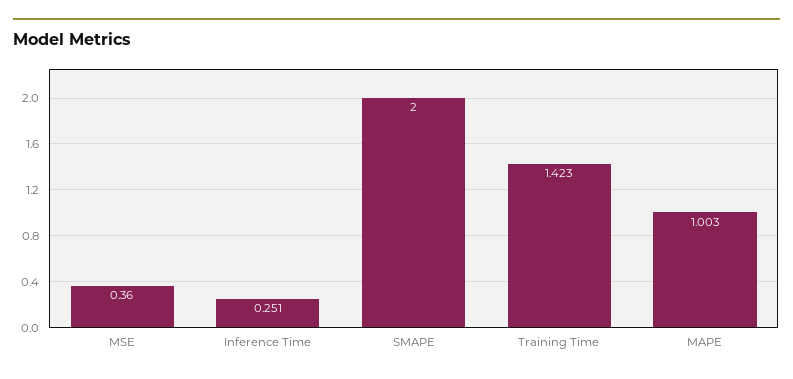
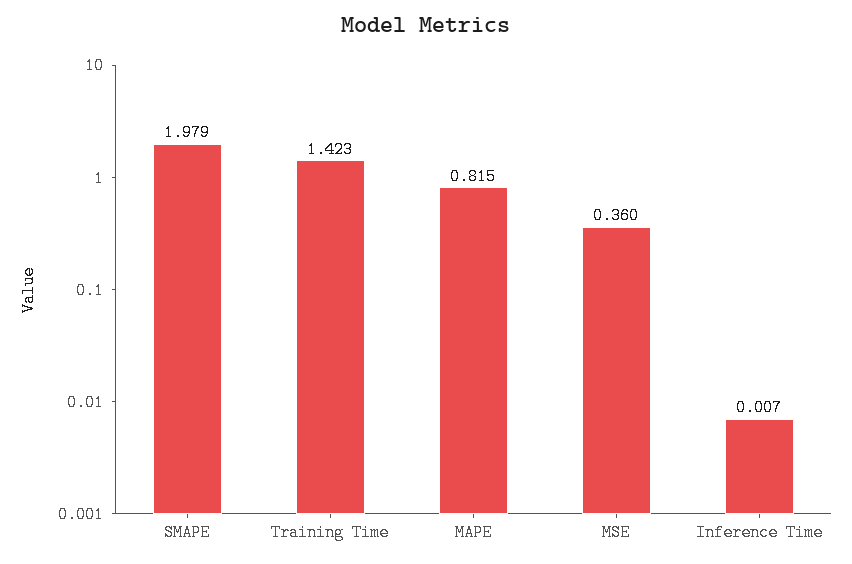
Inference Time: 0.251 -> 0.007
SMAPE: 2 -> 1.979
MAPE: 1.003 -> 0.815

